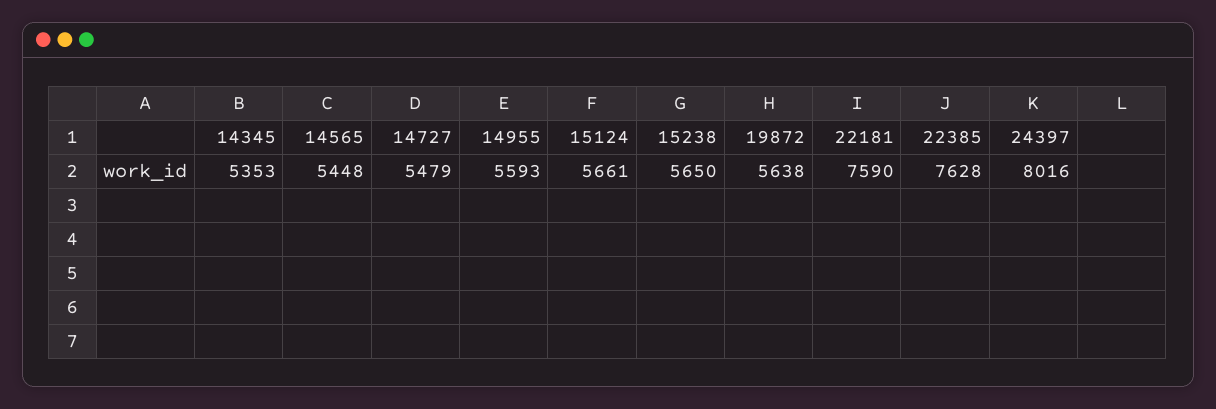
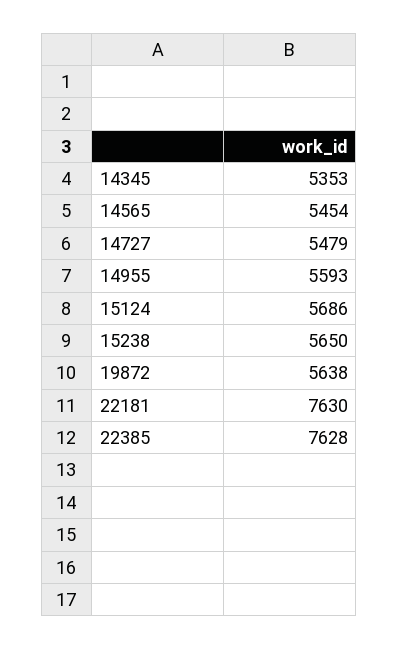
14565: 5448 -> 5454
15124: 5661 -> 5686
22181: 7590 -> 7630
24397: 8016 -> none

